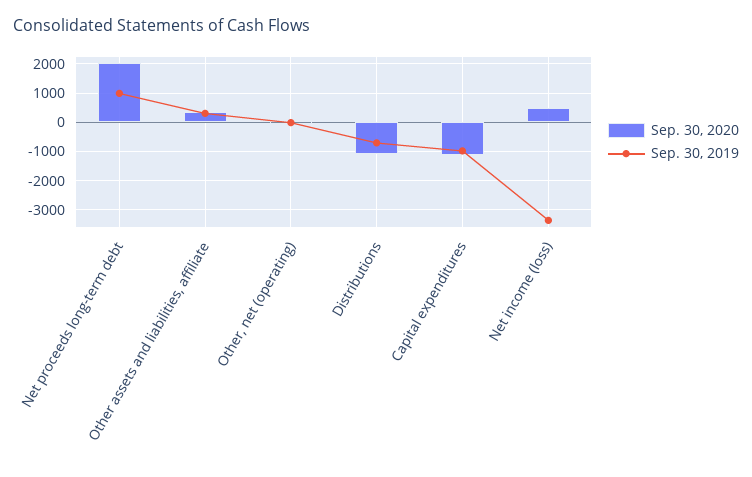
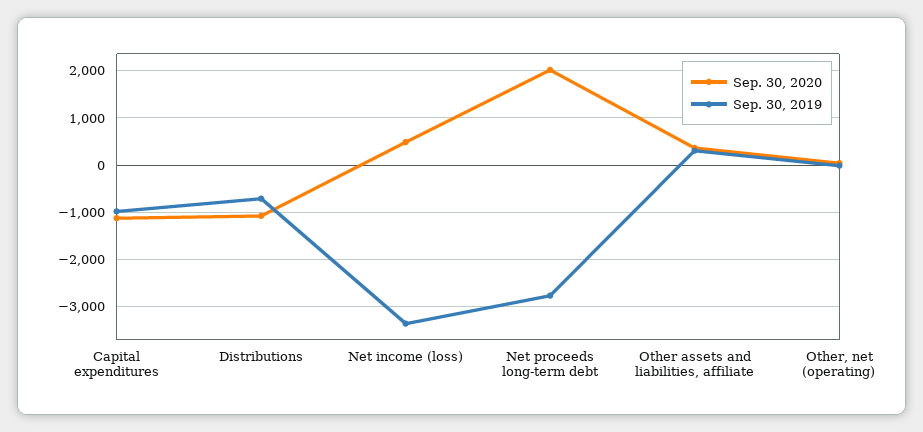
Sep. 30, 2019, Net proceeds long-term debt: 1000 -> -2800

